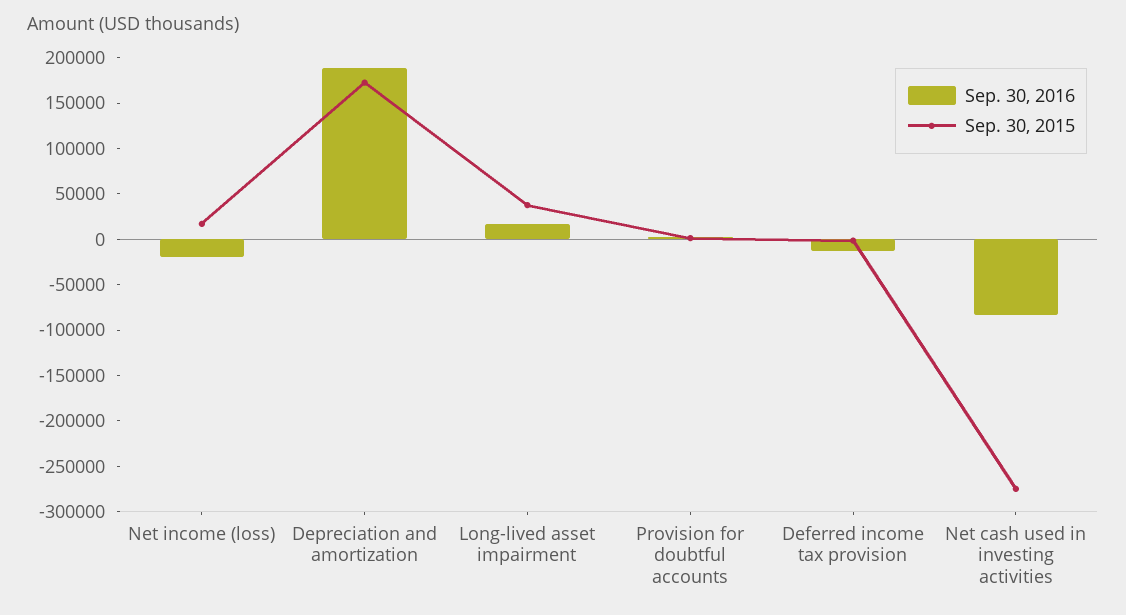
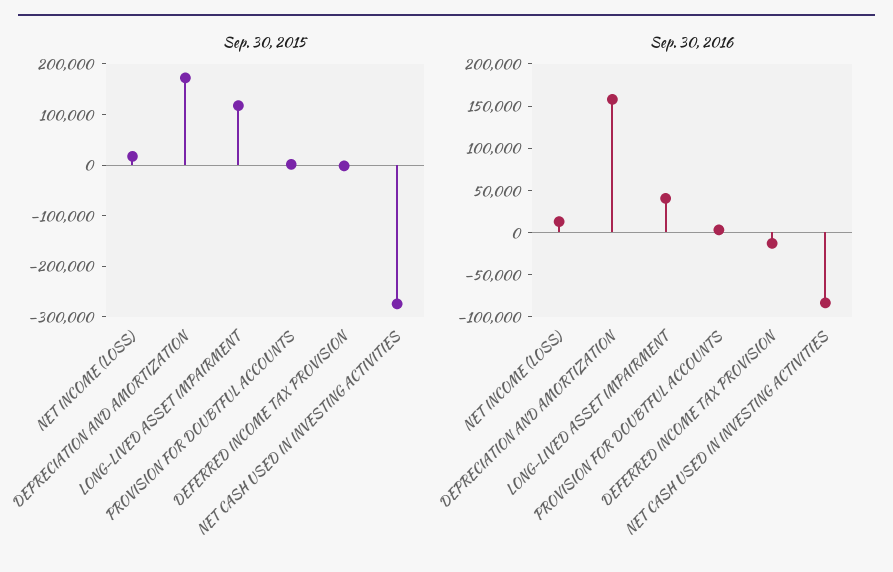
Sep. 30, 2016, Net income (loss): -20000 -> 10000
Sep. 30, 2016, Depreciation and amortization: 190000 -> 160000
Sep. 30, 2016, Long-lived asset impairment: 20000 -> 40000
Sep. 30, 2015, Long-lived asset impairment: 40000 -> 120000

